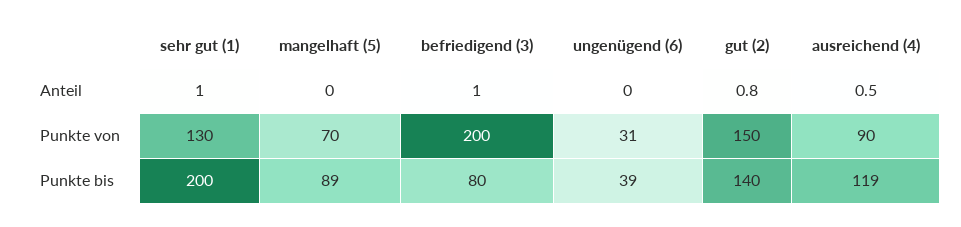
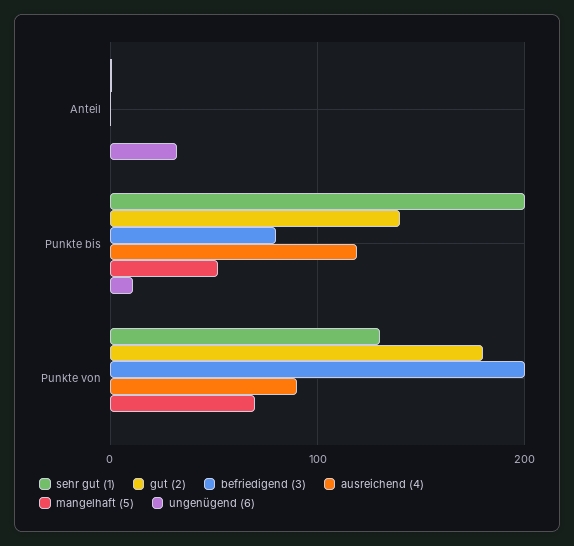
ungenügend (6), Anteil: 0 -> 30
ungenügend (6), Punkte von: 31 -> 0
gut (2), Punkte von: 150 -> 180
mangelhaft (5), Punkte bis: 89 -> 50
ungenügend (6), Punkte bis: 39 -> 10

